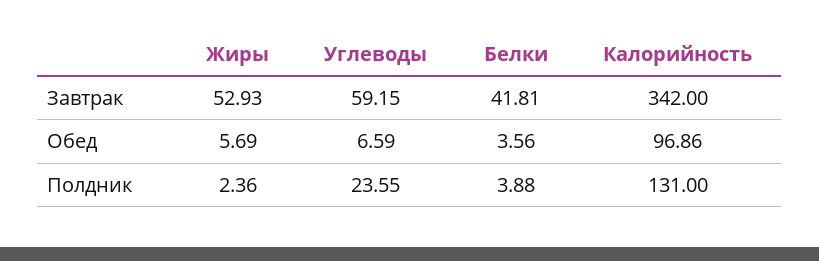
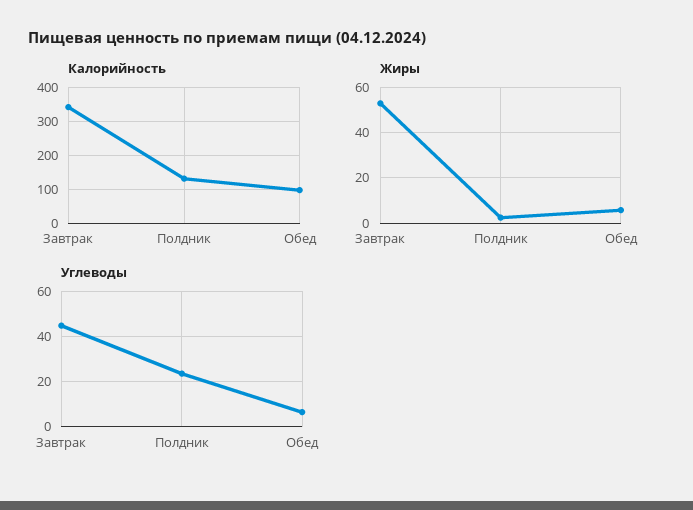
Углеводы, Завтрак: 59.15 -> 45
Белки, Завтрак: 41.81 -> none
Белки, Обед: 3.56 -> none
Белки, Полдник: 3.88 -> none

